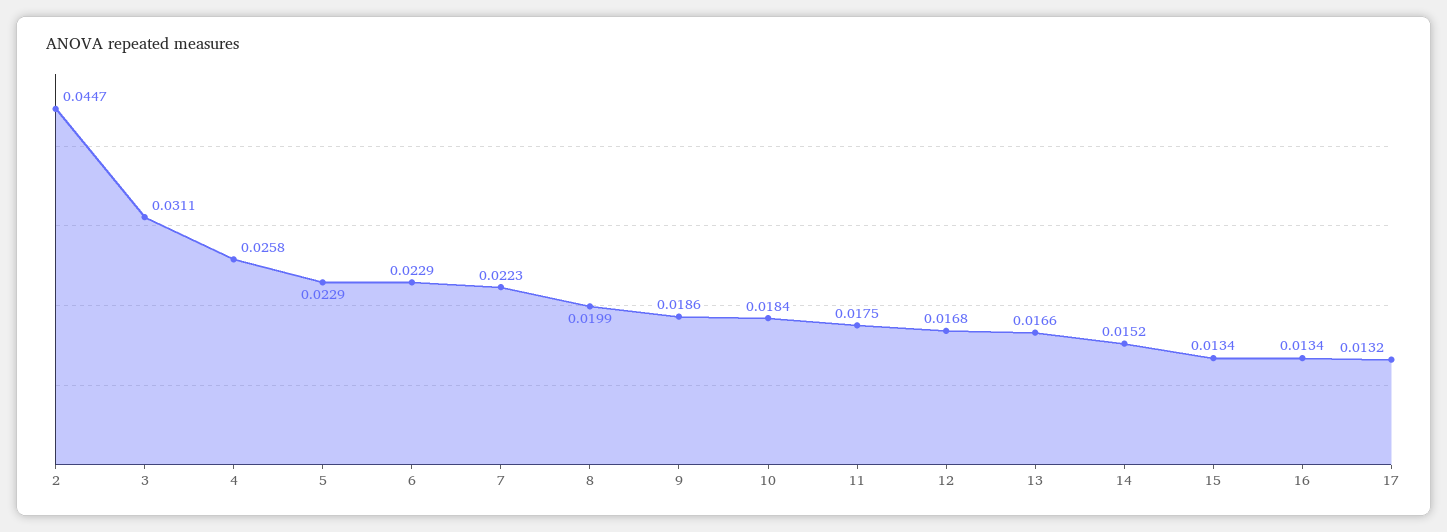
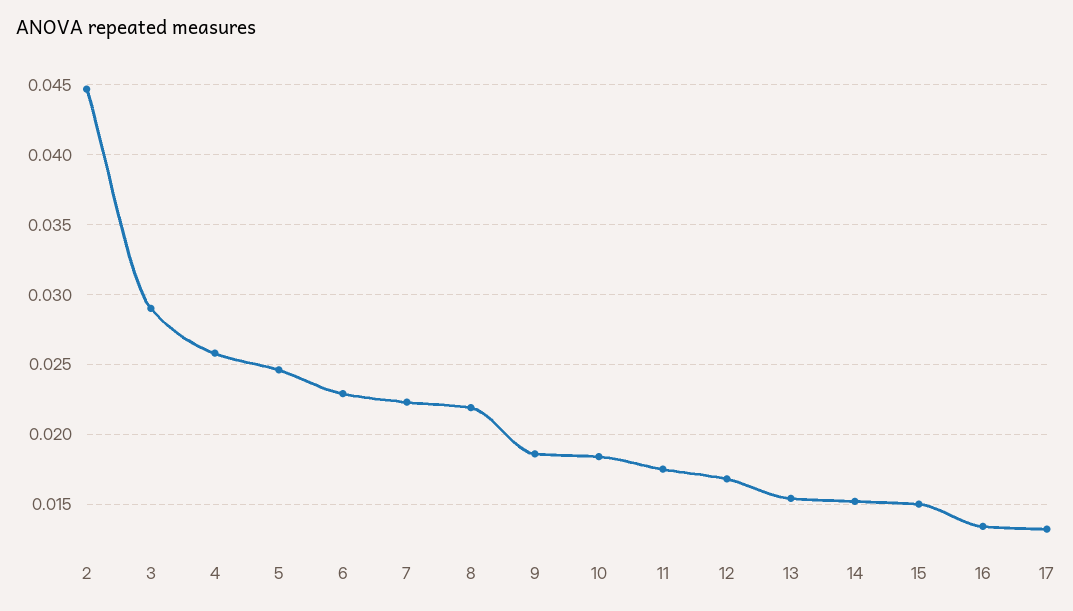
3: 0.0311 -> 0.029
5: 0.0229 -> 0.0245
8: 0.0199 -> 0.022
13: 0.0166 -> 0.0155
15: 0.0134 -> 0.015

